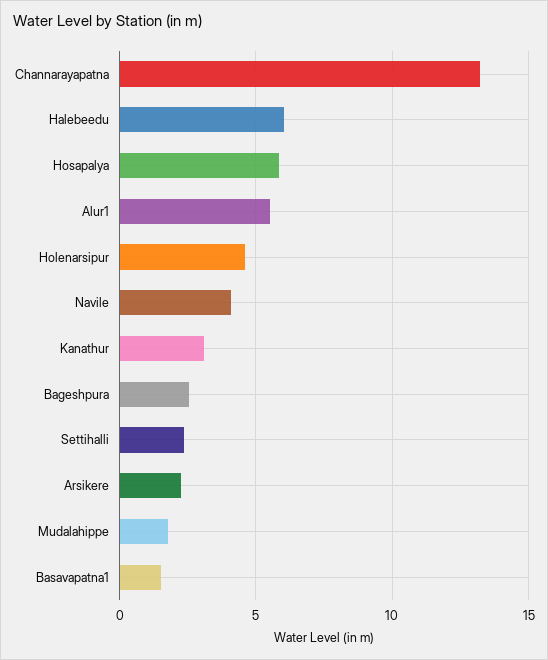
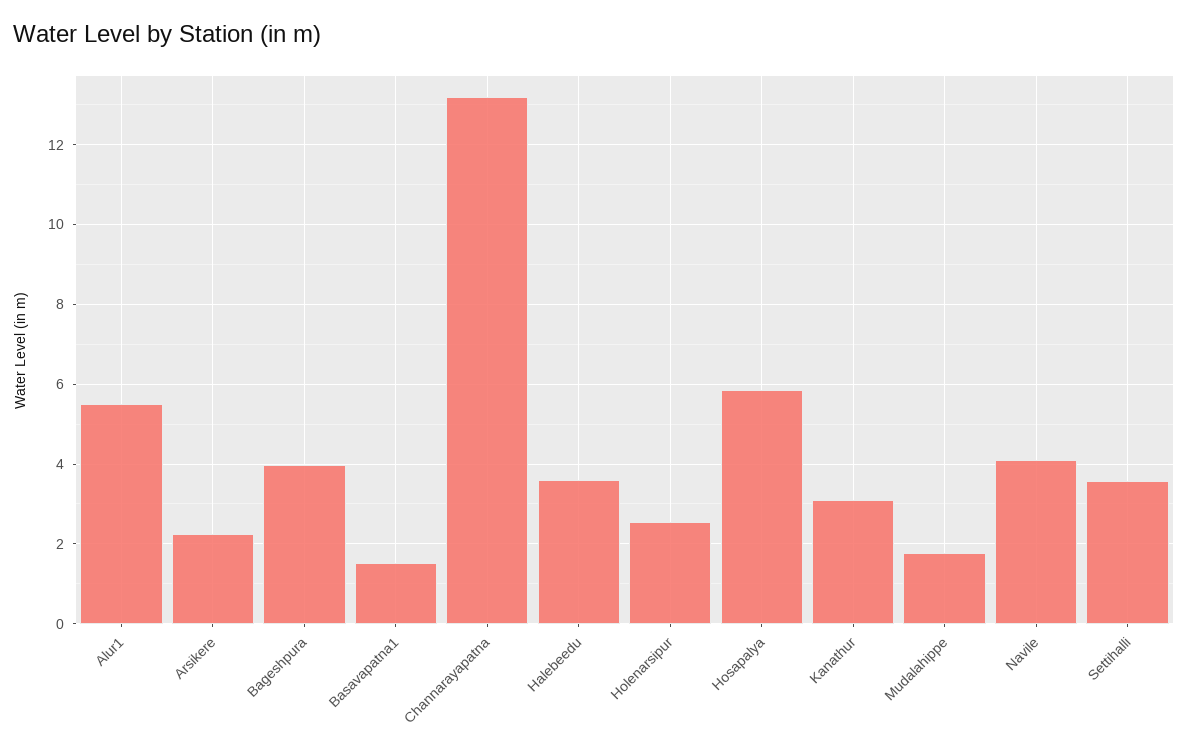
Halebeedu: 6 -> 3.6
Holenarsipur: 4.5 -> 2.6
Bageshpura: 2.5 -> 4
Settihalli: 2.5 -> 3.6

